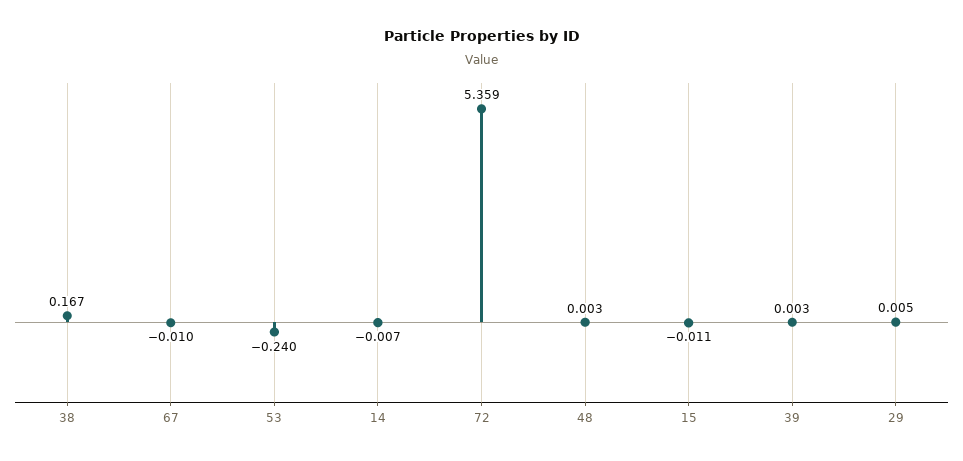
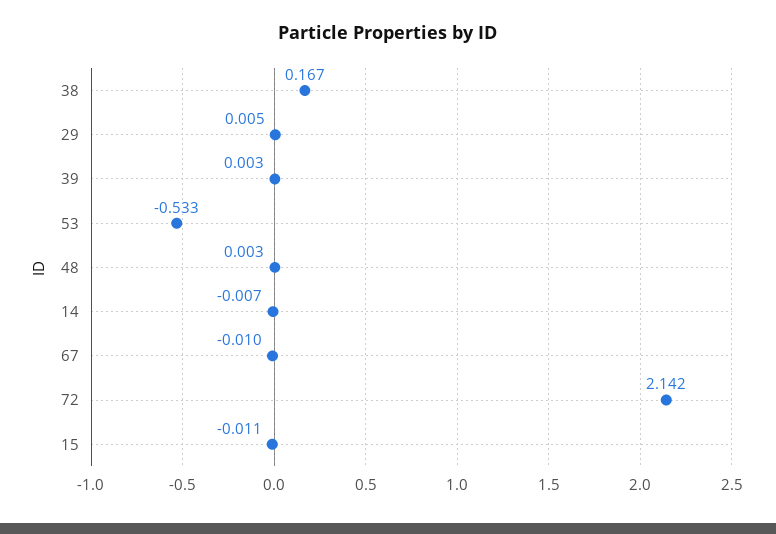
53: -0.24 -> -0.533
72: 5.359 -> 2.142

